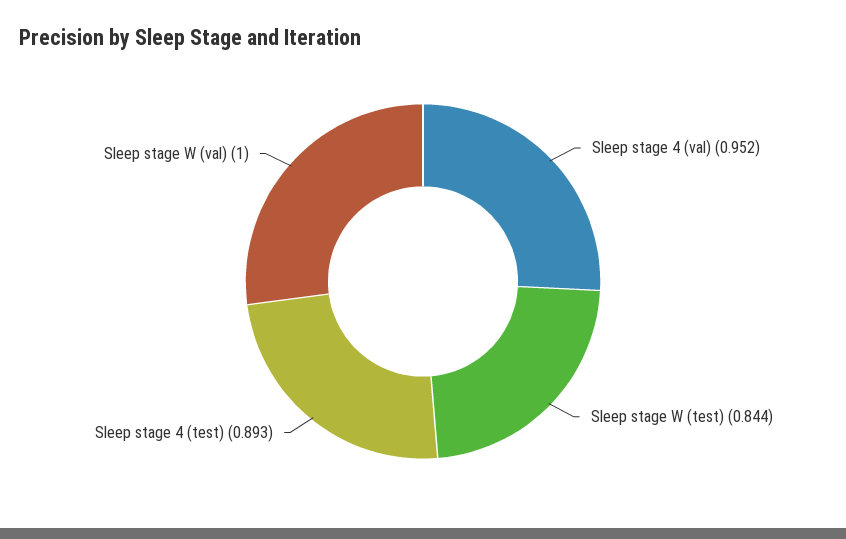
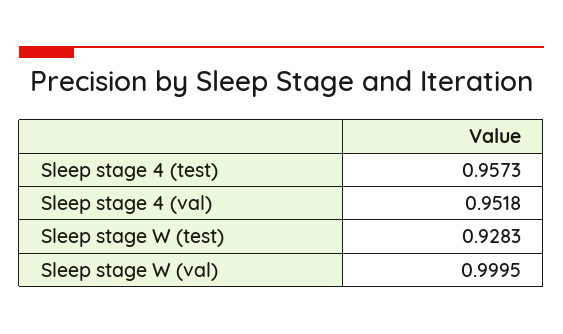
Sleep stage W (test): 0.844 -> 0.9283
Sleep stage 4 (test): 0.893 -> 0.9573

